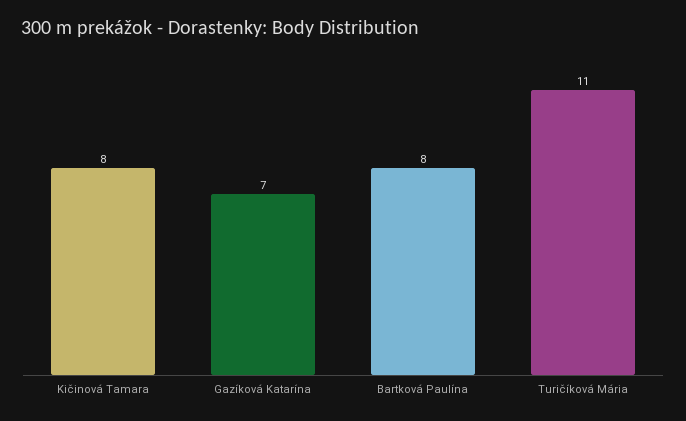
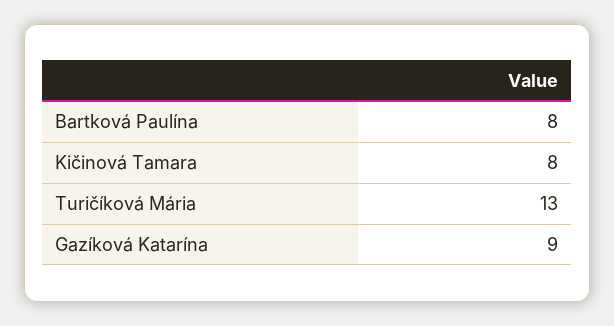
Gazíková Katarína: 7 -> 9
Turičíková Mária: 11 -> 13

